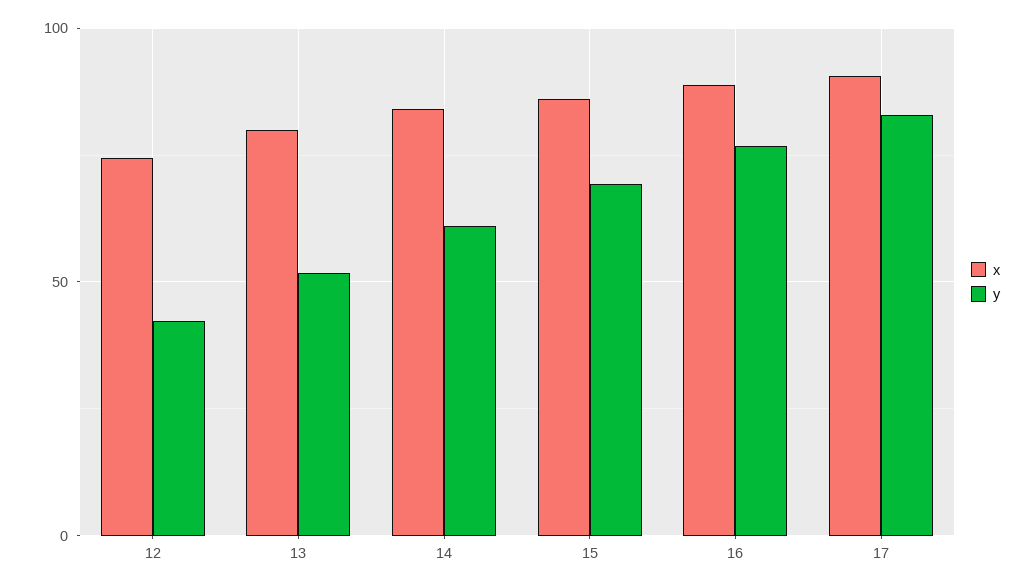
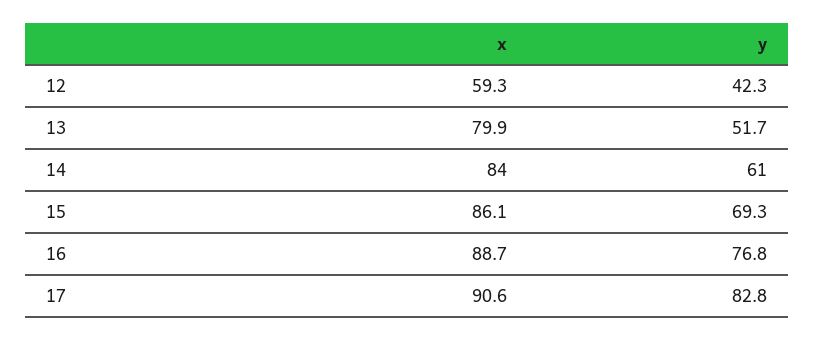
x, 12: 75 -> 59.3

